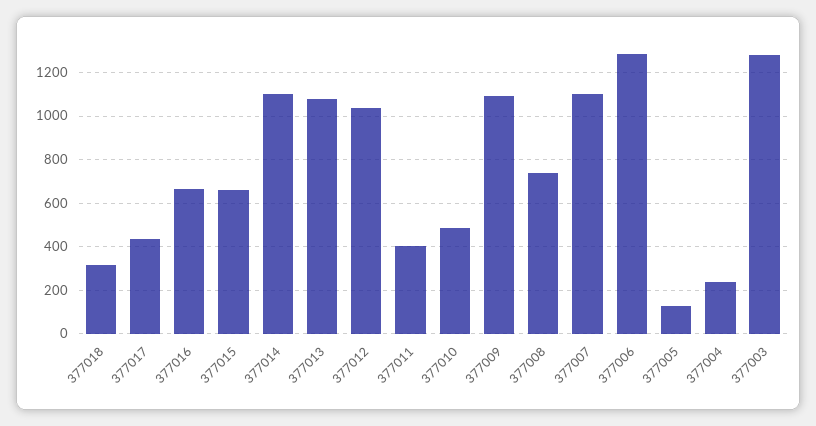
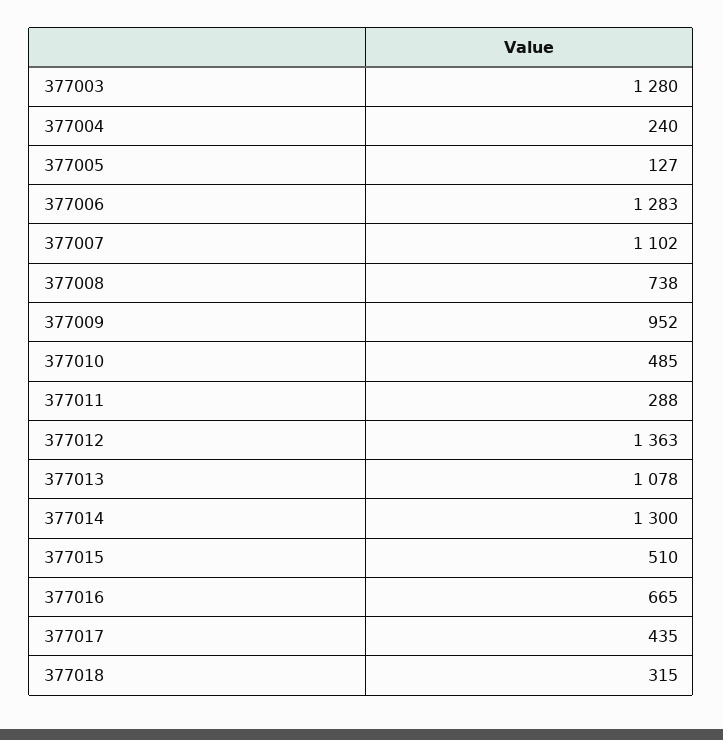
377015: 650 -> 510
377014: 1100 -> 1300
377012: 1050 -> 1363
377011: 400 -> 288
377009: 1100 -> 952

